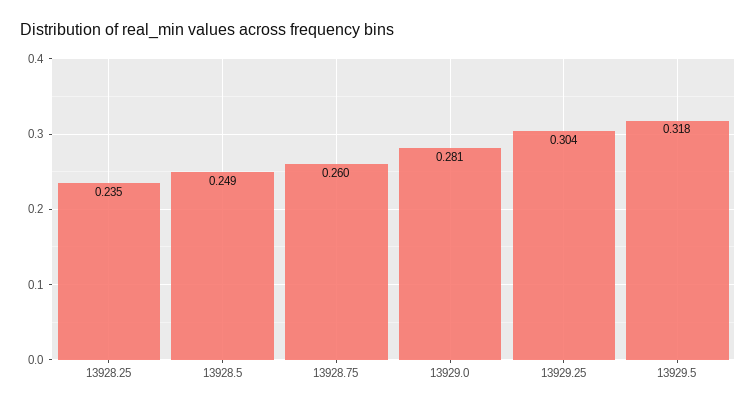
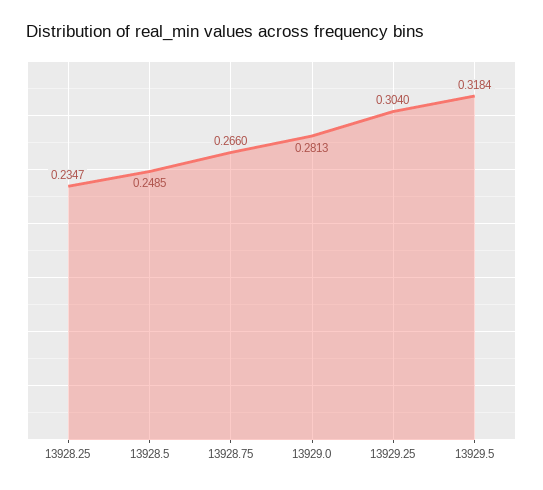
13928.75: 0.26 -> 0.266

